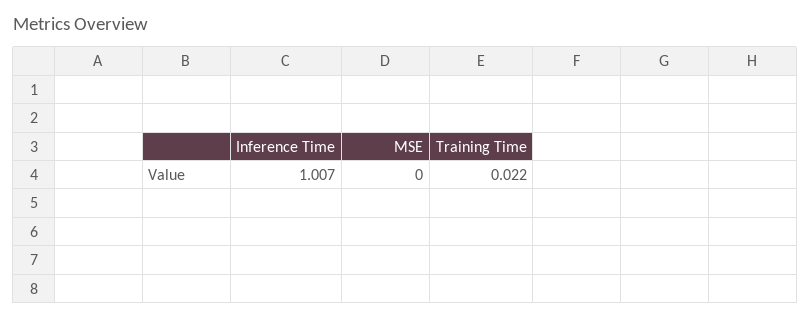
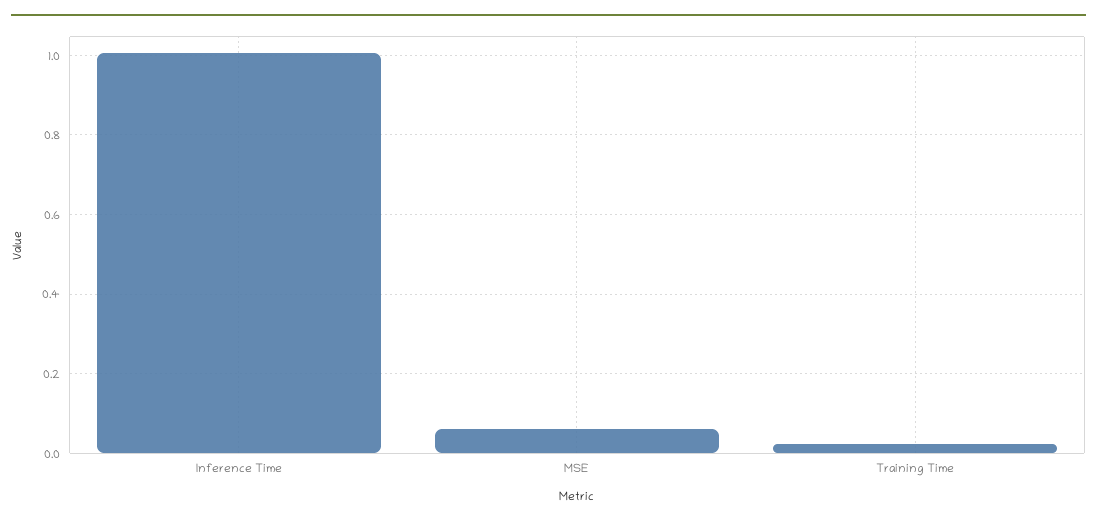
MSE: 0 -> 0.06

